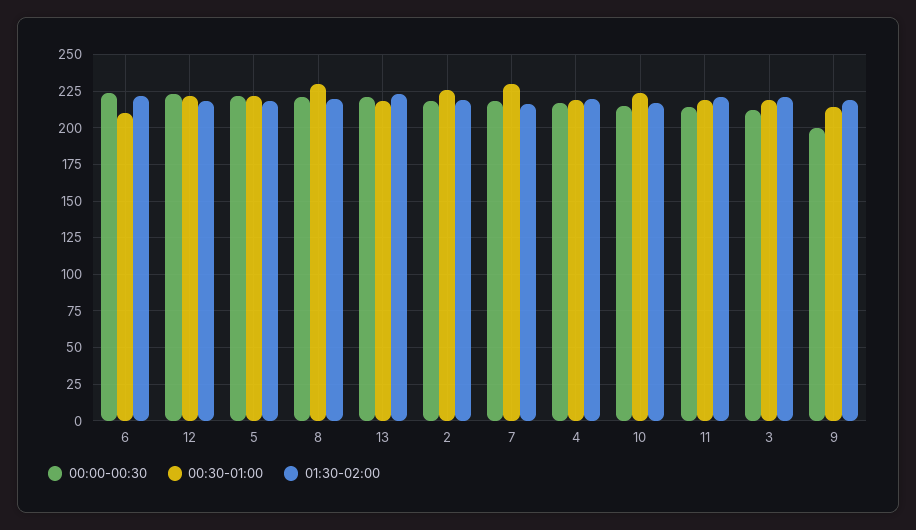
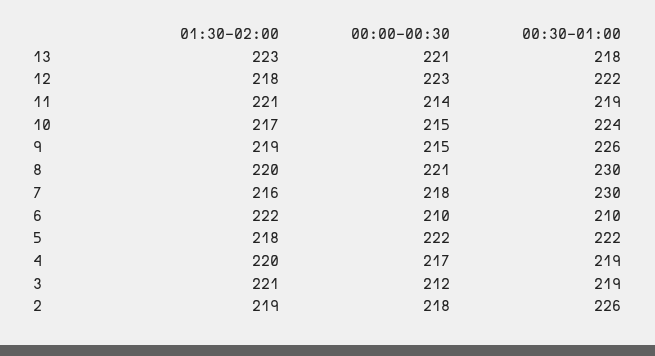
00:00-00:30, 6: 225 -> 210
00:00-00:30, 9: 200 -> 215
00:30-01:00, 9: 215 -> 226

